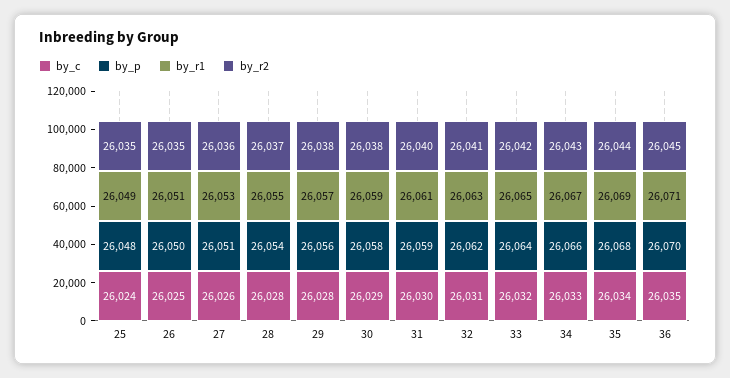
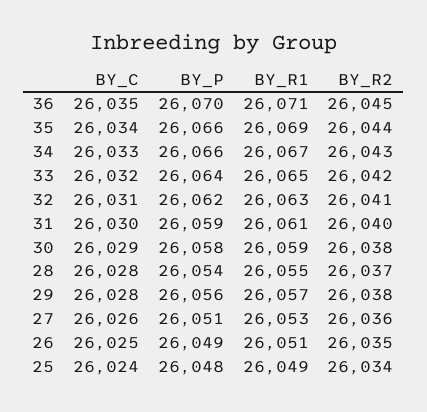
by_r2, 25: 26035 -> 26034
by_p, 26: 26050 -> 26049
by_p, 35: 26068 -> 26066

